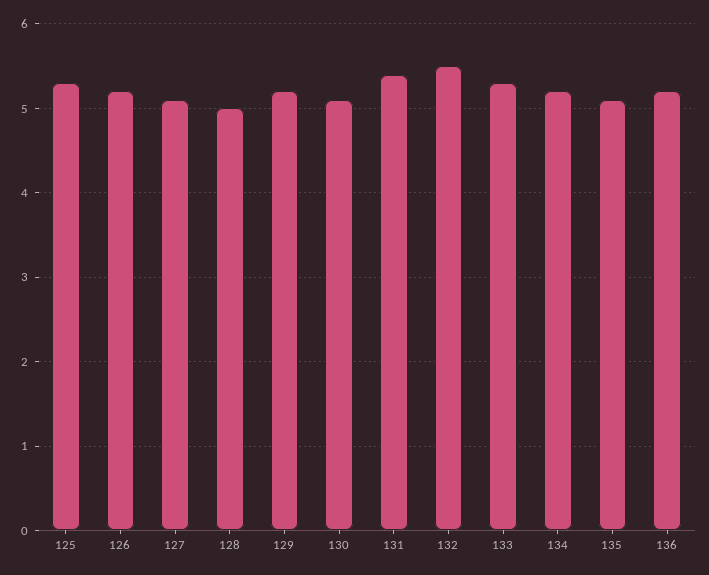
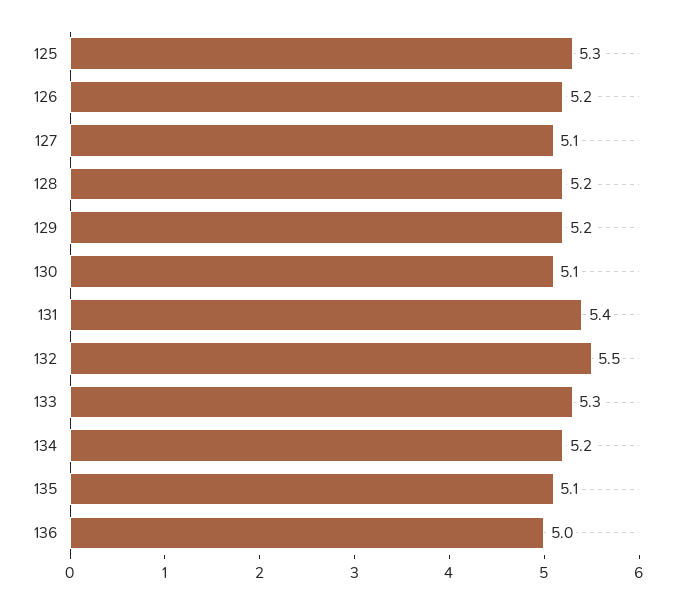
128: 5 -> 5.2
136: 5.2 -> 5

